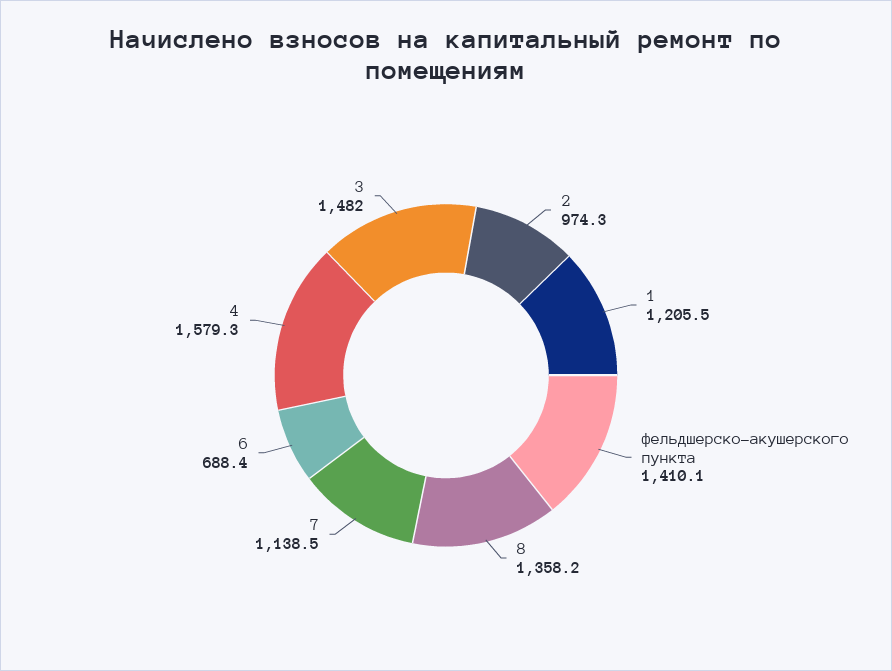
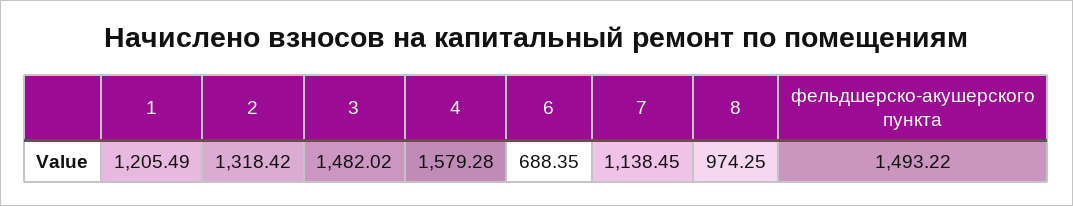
2: 974.3 -> 1318.42
фельдшерско-акушерского пункта: 1410.1 -> 1493.22
8: 1358.2 -> 974.25

